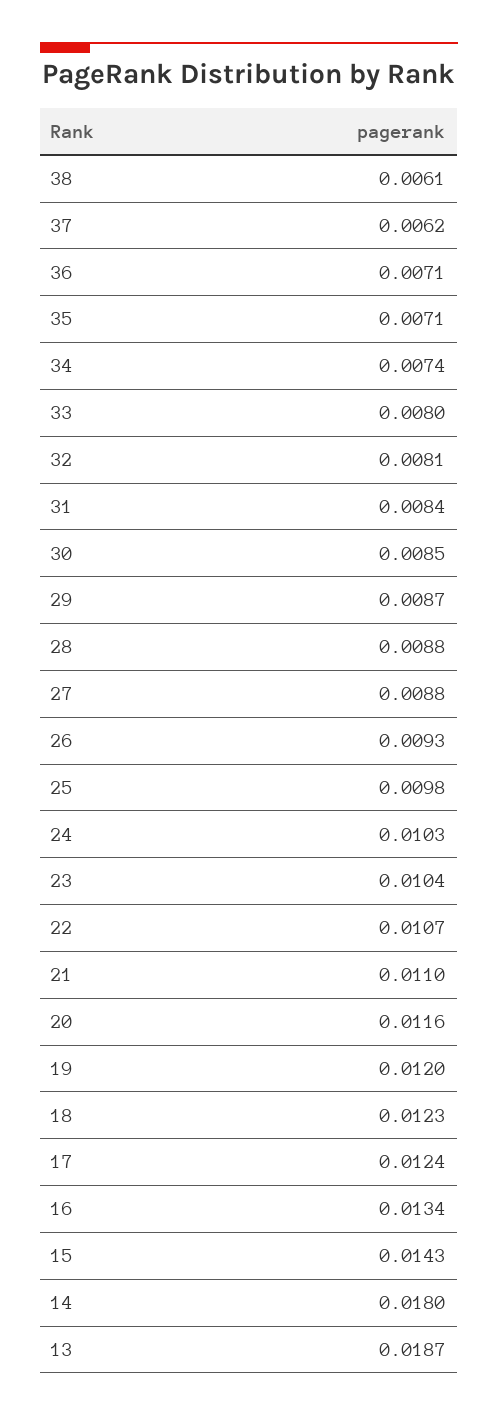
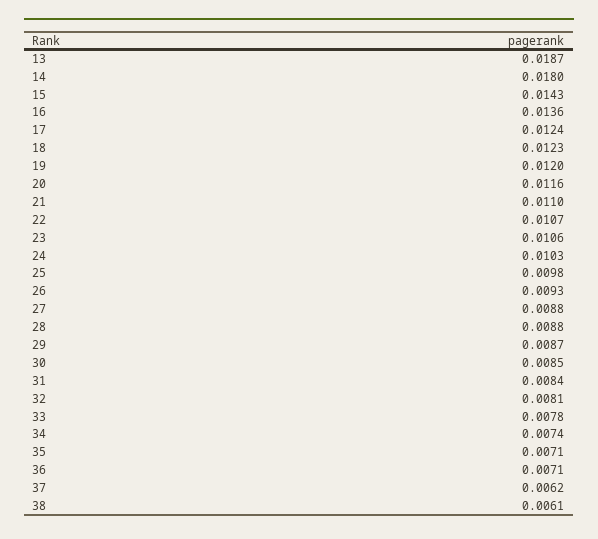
33: 0.008 -> 0.0078
23: 0.0104 -> 0.0106
16: 0.0134 -> 0.0136

